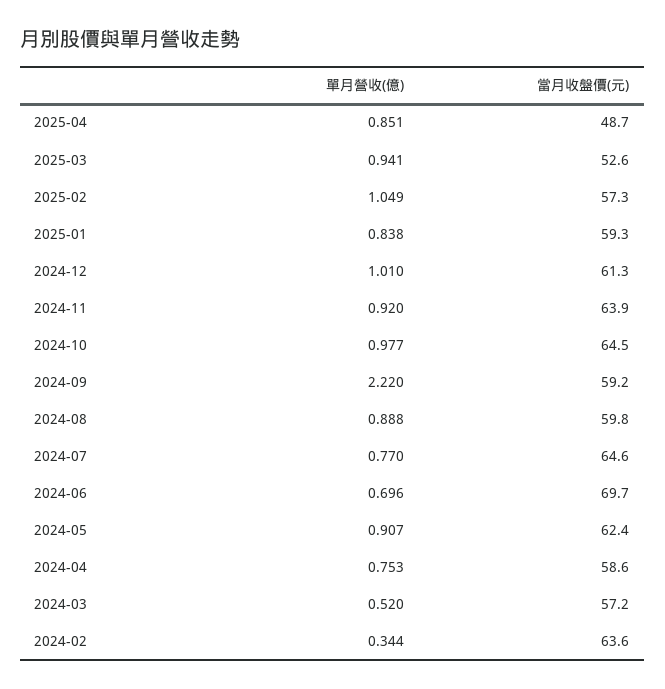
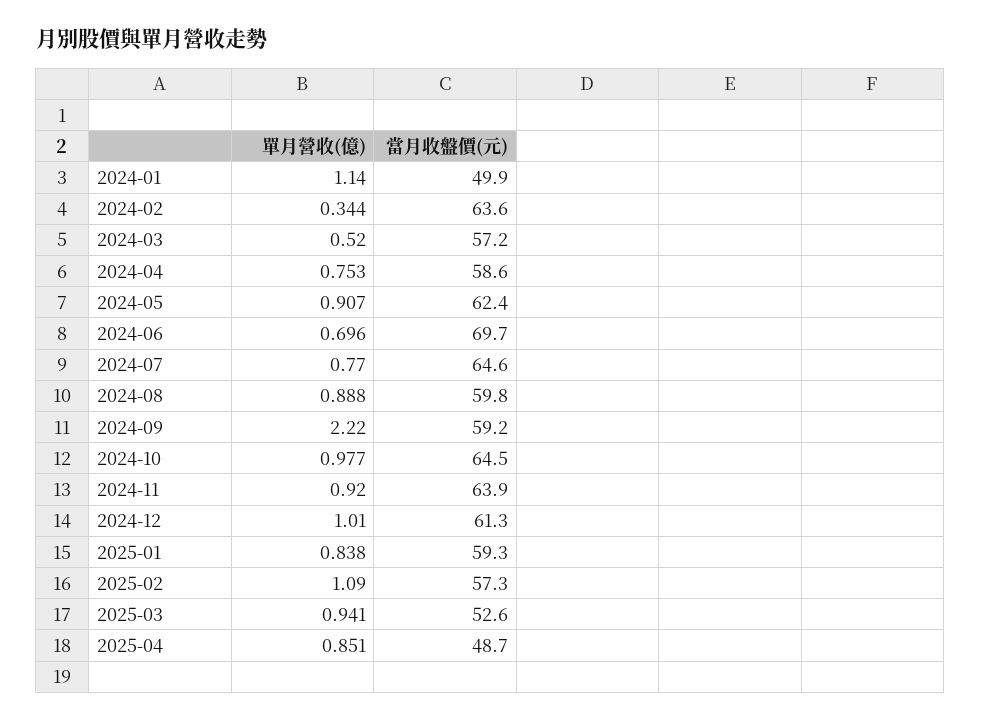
單月營收(億), 2025-02: 1.049 -> 1.09
單月營收(億), 2024-01: none -> 1.14
當月收盤價(元), 2024-01: none -> 49.9

